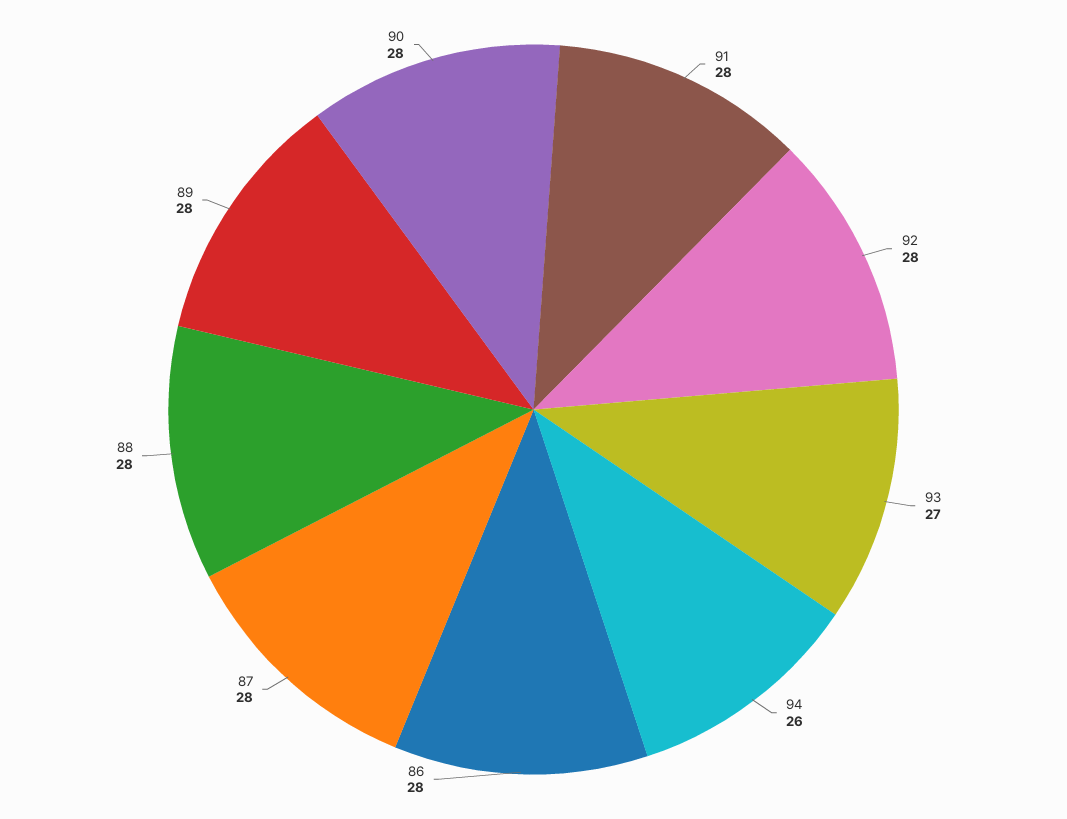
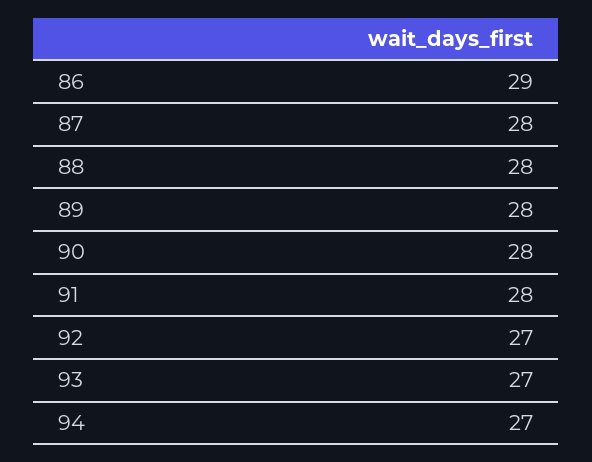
92: 28 -> 27
94: 26 -> 27
86: 28 -> 29

